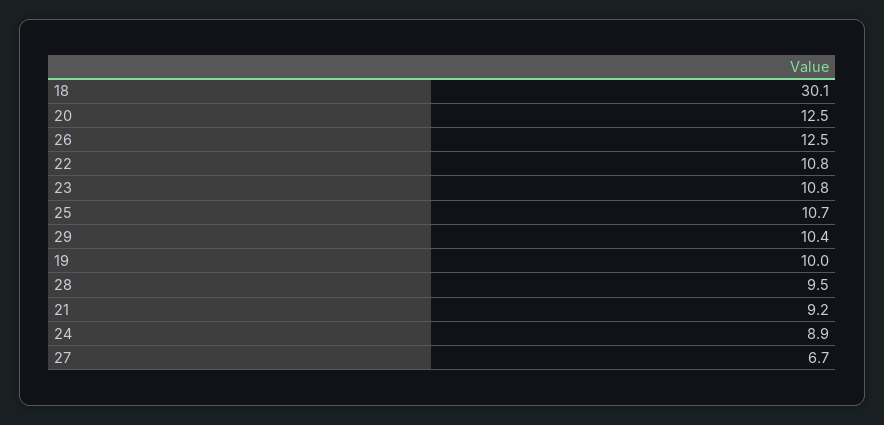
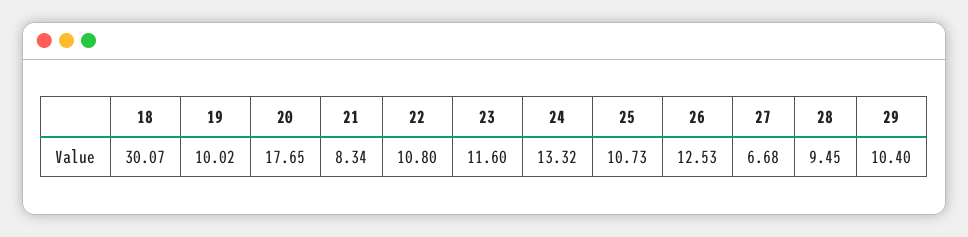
20: 12.5 -> 17.65
23: 10.8 -> 11.6
21: 9.2 -> 8.34
24: 8.9 -> 13.32

